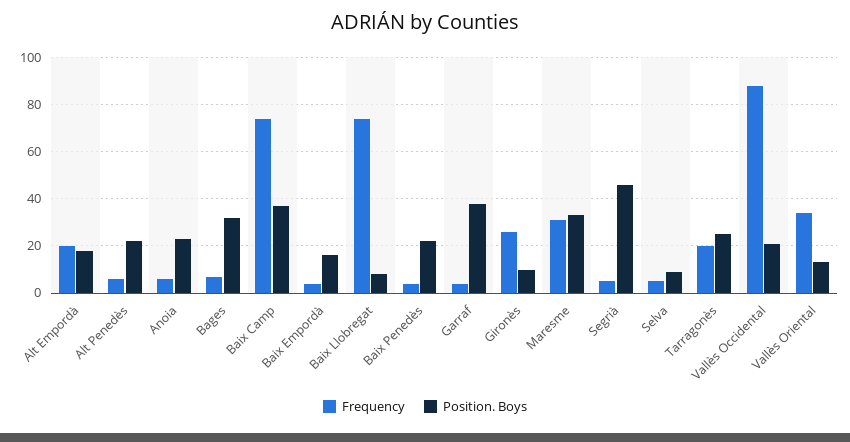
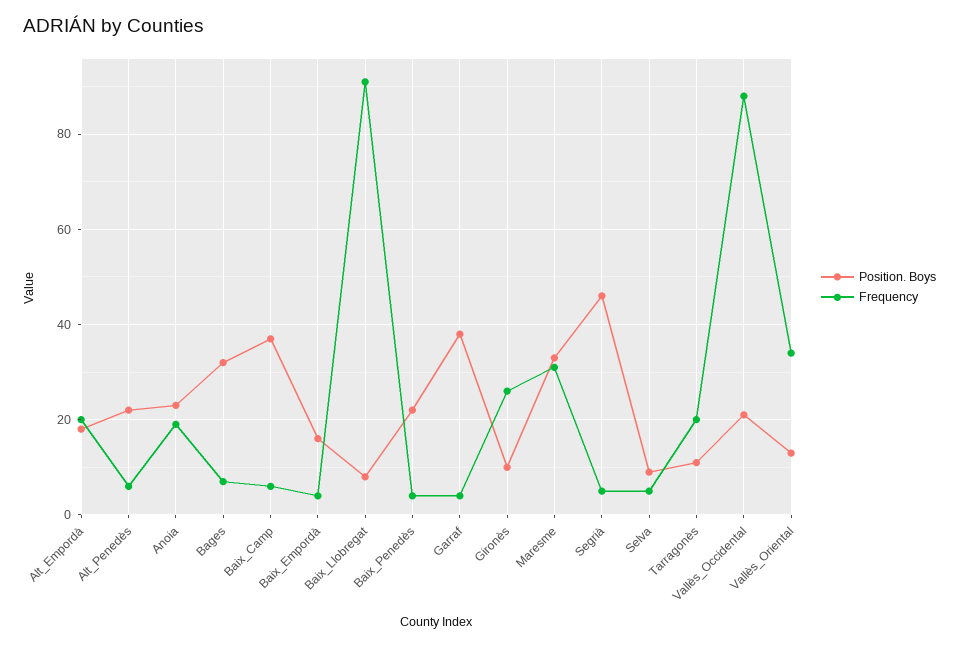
Frequency, Anoia: 5 -> 20
Frequency, Baix Camp: 75 -> 5
Frequency, Baix Llobregat: 75 -> 90
Position. Boys, Tarragonès: 25 -> 10

